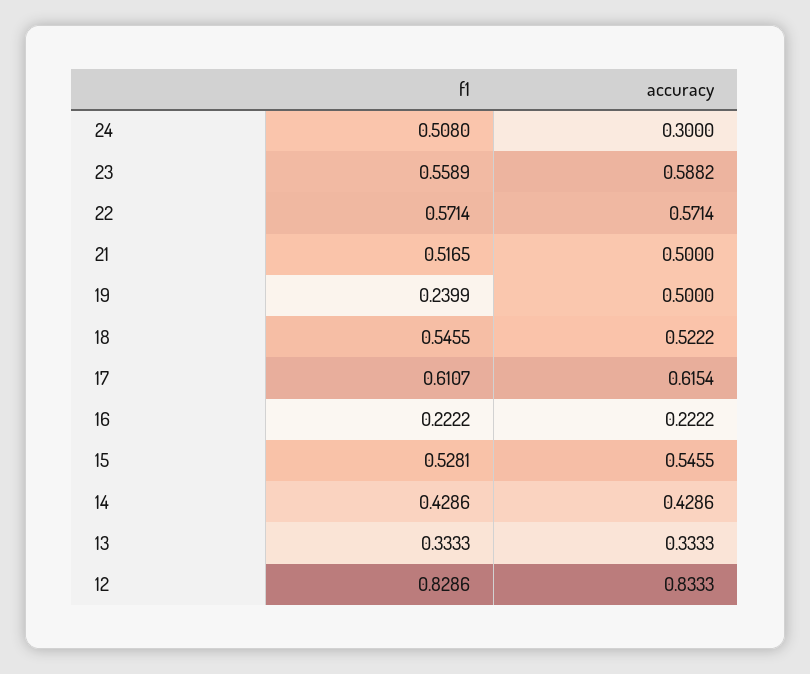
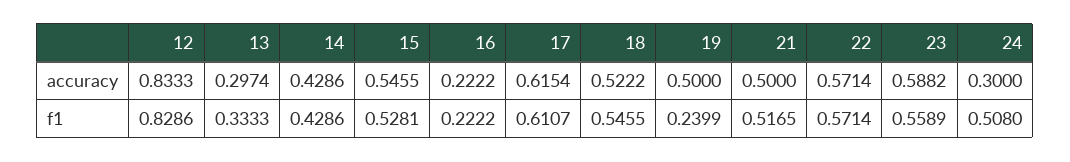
accuracy, 13: 0.3333 -> 0.2974

